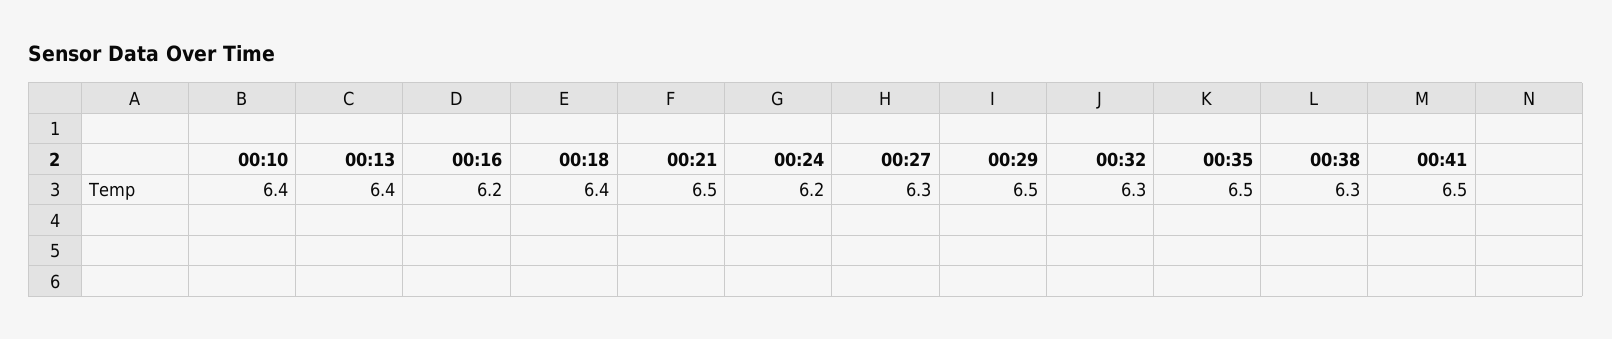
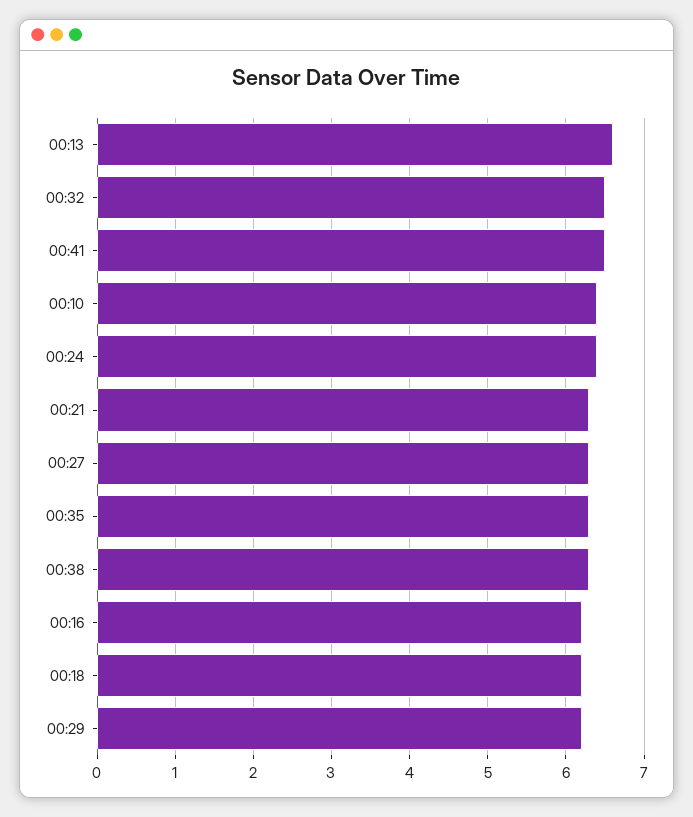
00:13: 6.4 -> 6.6
00:18: 6.4 -> 6.2
00:21: 6.5 -> 6.3
00:24: 6.2 -> 6.4
00:29: 6.5 -> 6.2
00:32: 6.3 -> 6.5
00:35: 6.5 -> 6.3

